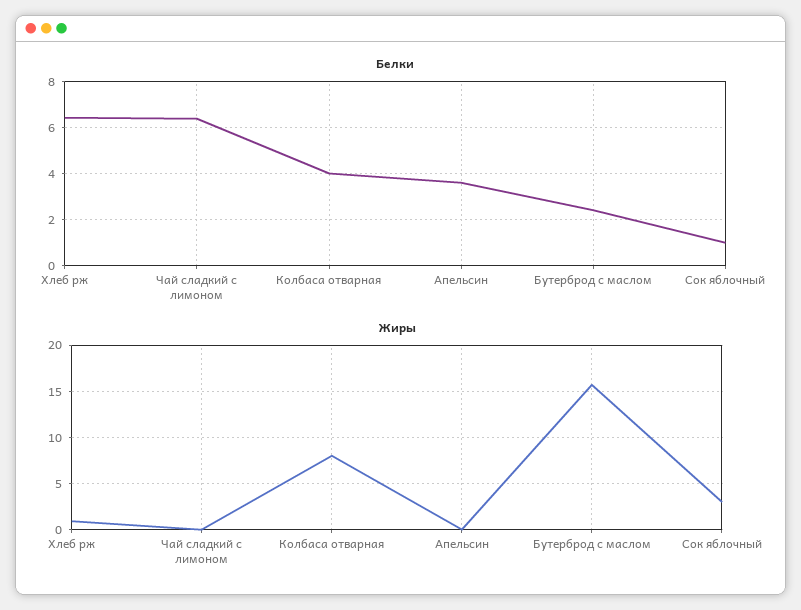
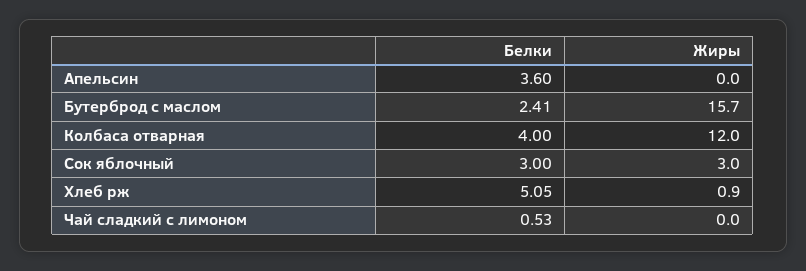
Белки, Хлеб рж: 6.5 -> 5.05
Белки, Чай сладкий с лимоном: 6.5 -> 0.53
Белки, Сок яблочный: 1 -> 3
Жиры, Колбаса отварная: 8 -> 12

